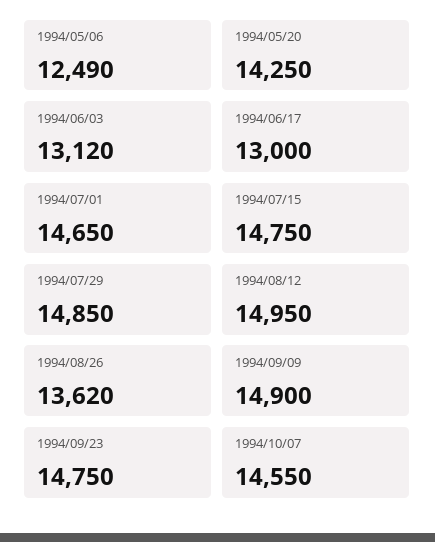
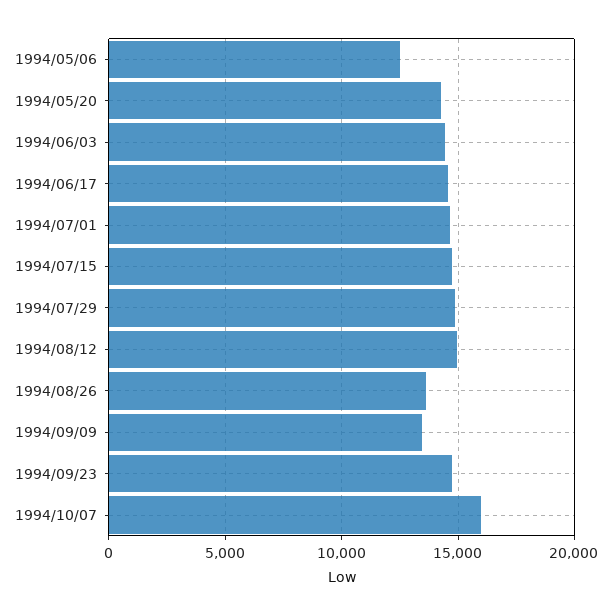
1994/06/03: 13120 -> 14500
1994/06/17: 13000 -> 14500
1994/09/09: 14900 -> 13500
1994/10/07: 14550 -> 16000

